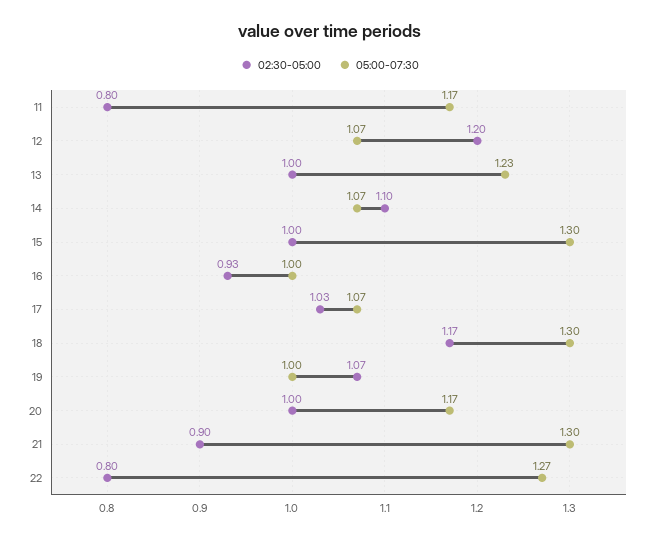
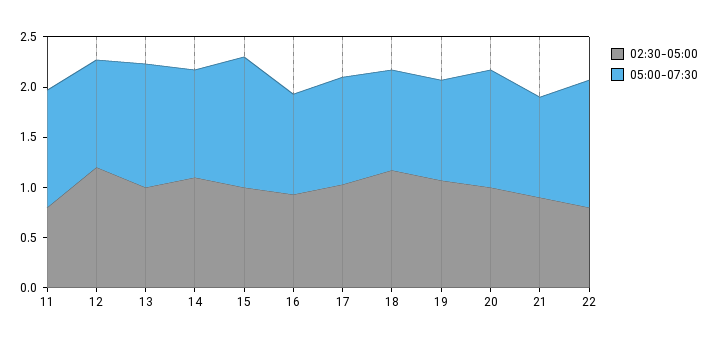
05:00-07:30, 18: 1.3 -> 1
05:00-07:30, 21: 1.3 -> 1

